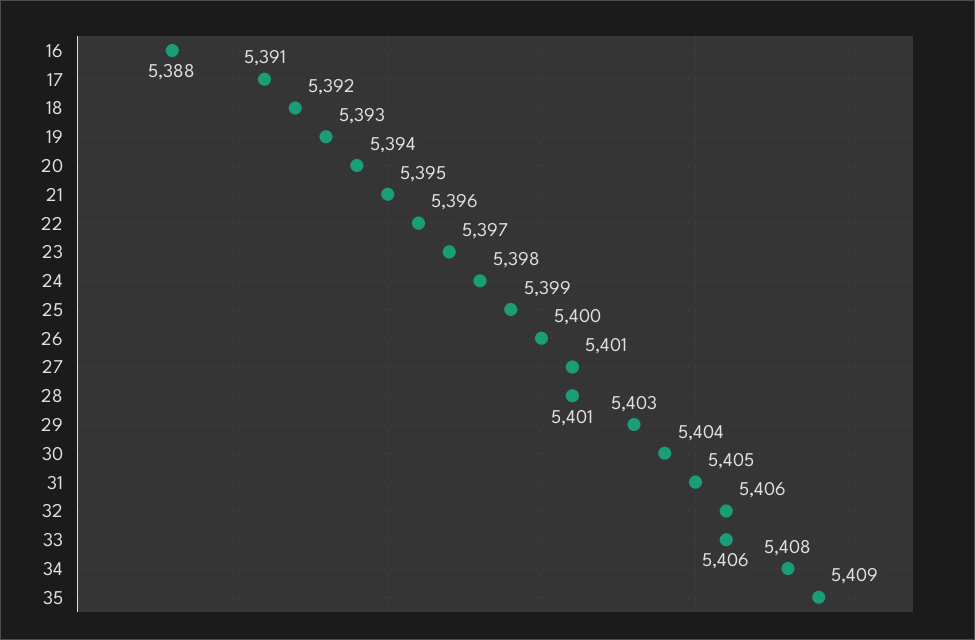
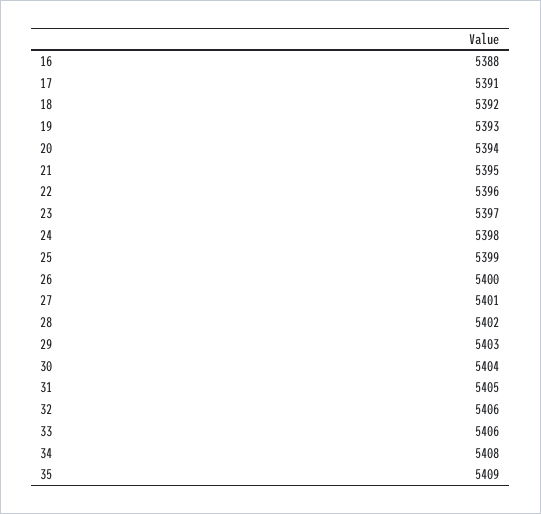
28: 5401 -> 5402

